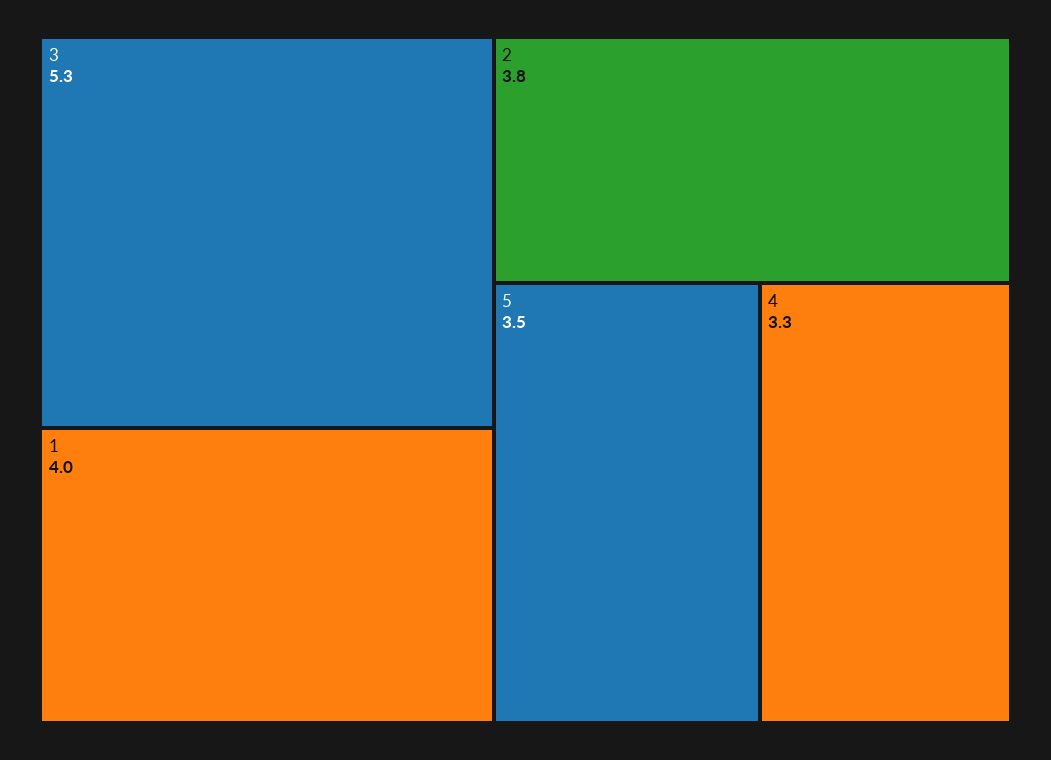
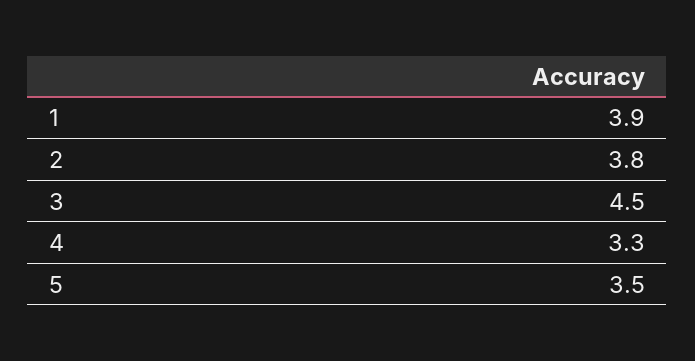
3: 5.3 -> 4.5
1: 4 -> 3.9

